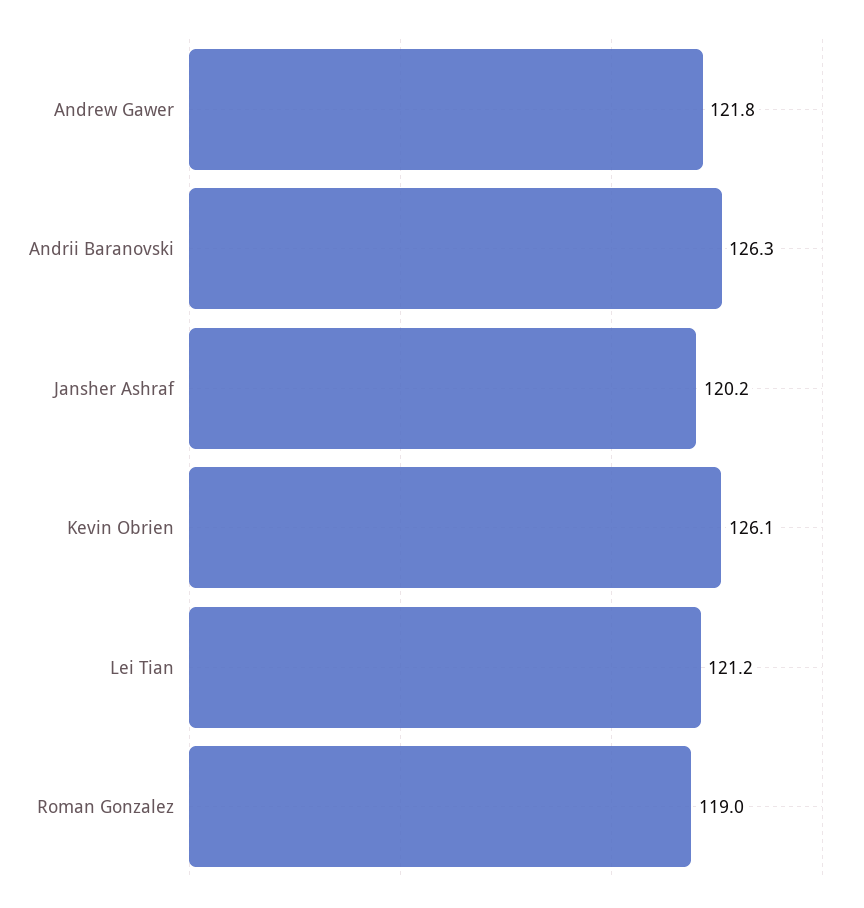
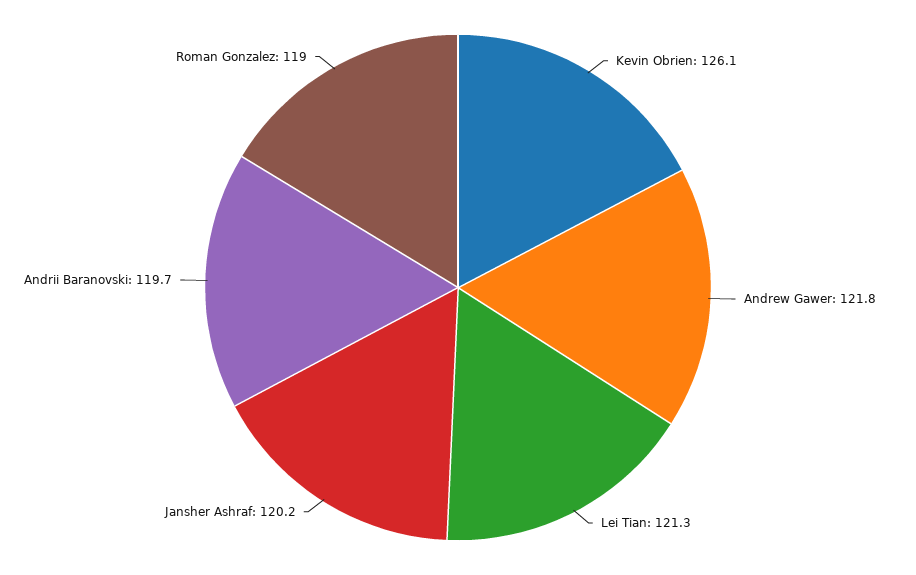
Andrii Baranovski: 126.3 -> 119.7
Lei Tian: 121.2 -> 121.3

